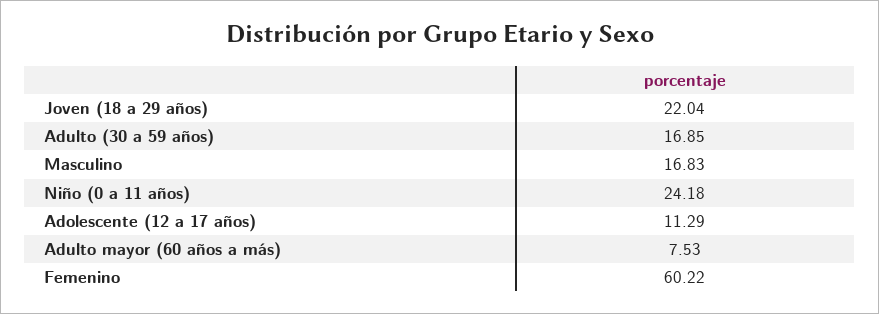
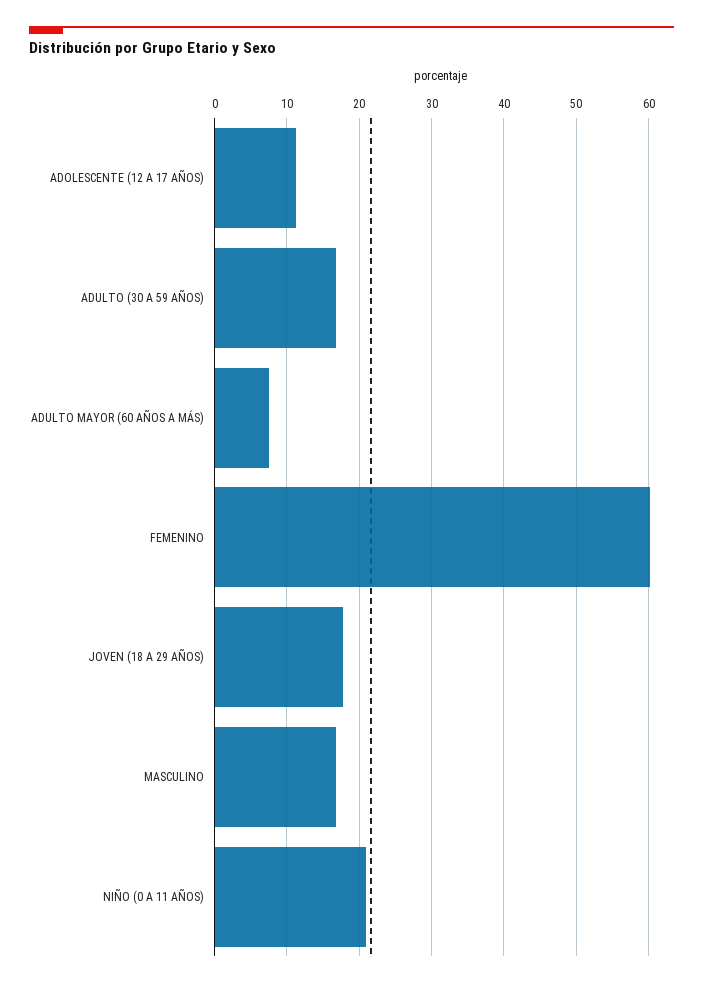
Joven (18 a 29 años): 22.04 -> 18
Niño (0 a 11 años): 24.18 -> 21

